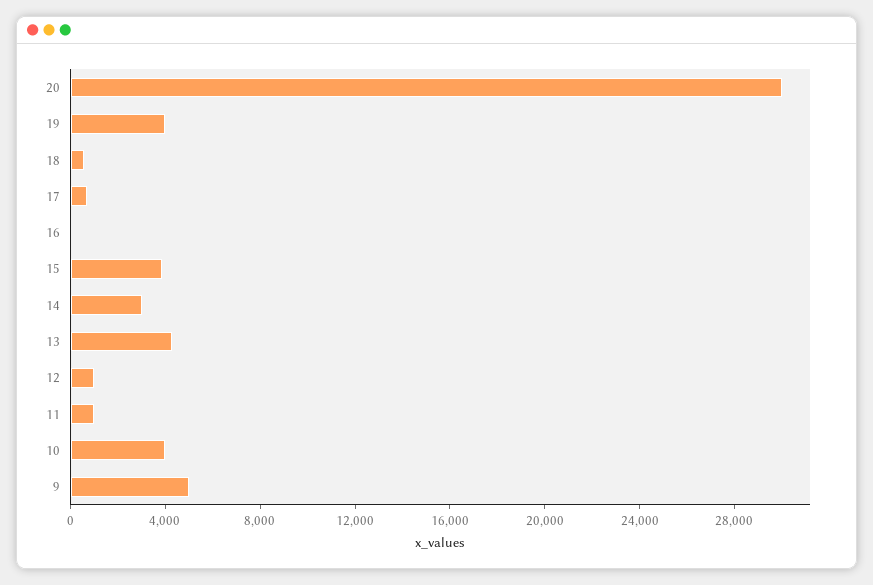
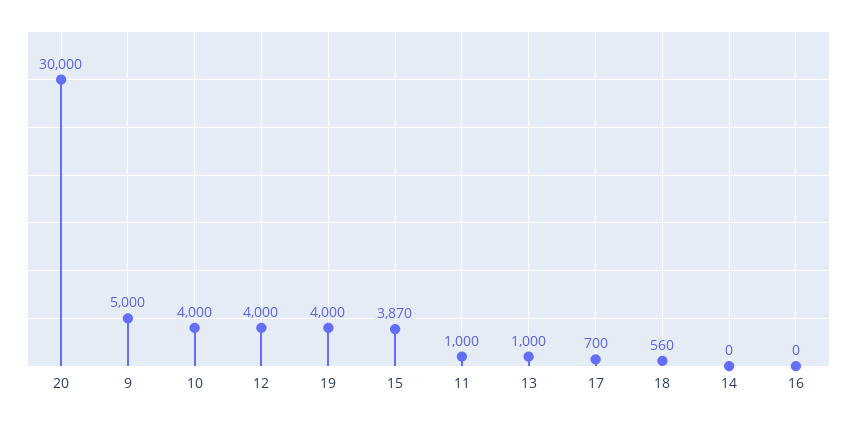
14: 3000 -> 0
13: 4000 -> 1000
12: 1000 -> 4000

